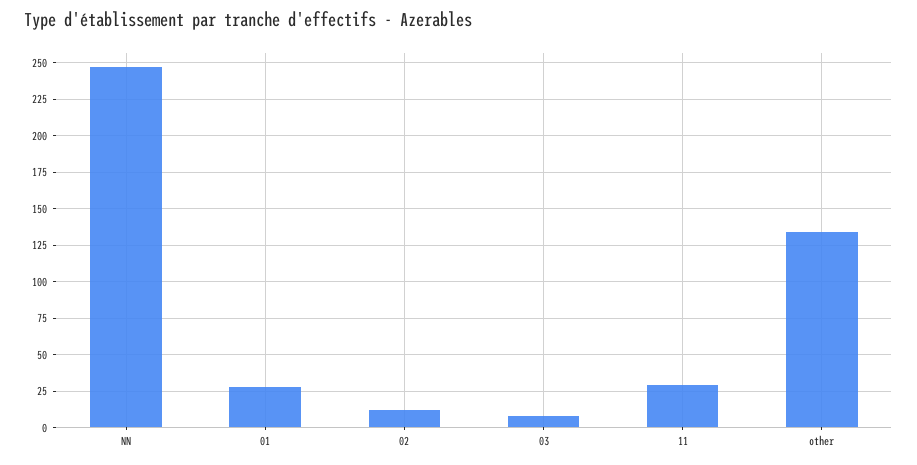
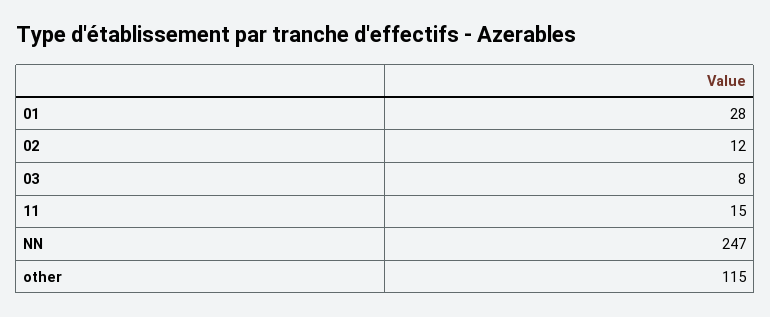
11: 30 -> 15
other: 135 -> 115

